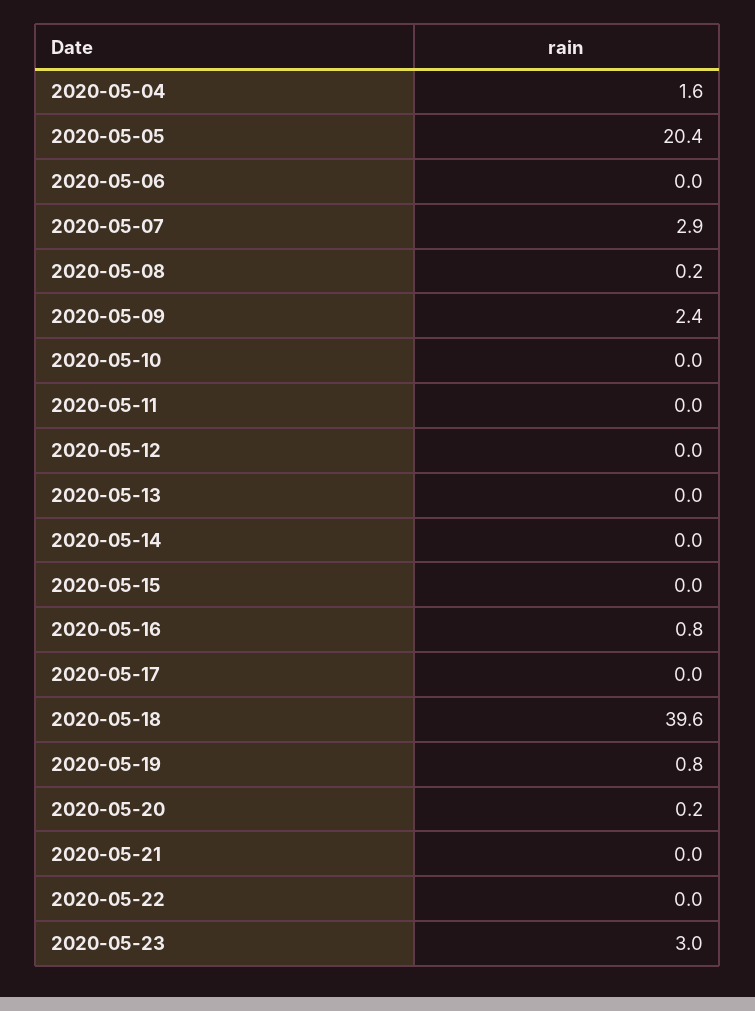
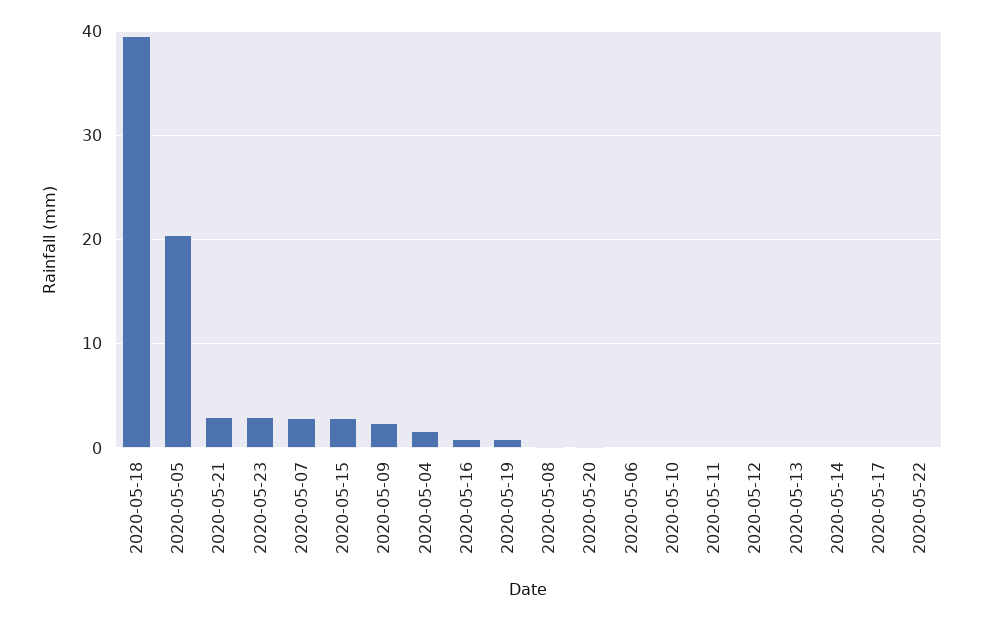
2020-05-15: 0 -> 3
2020-05-21: 0 -> 3

